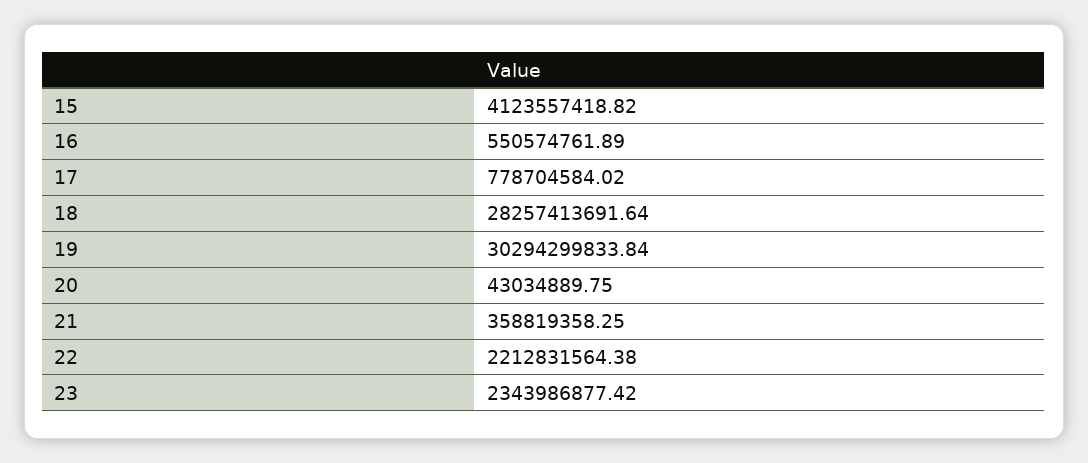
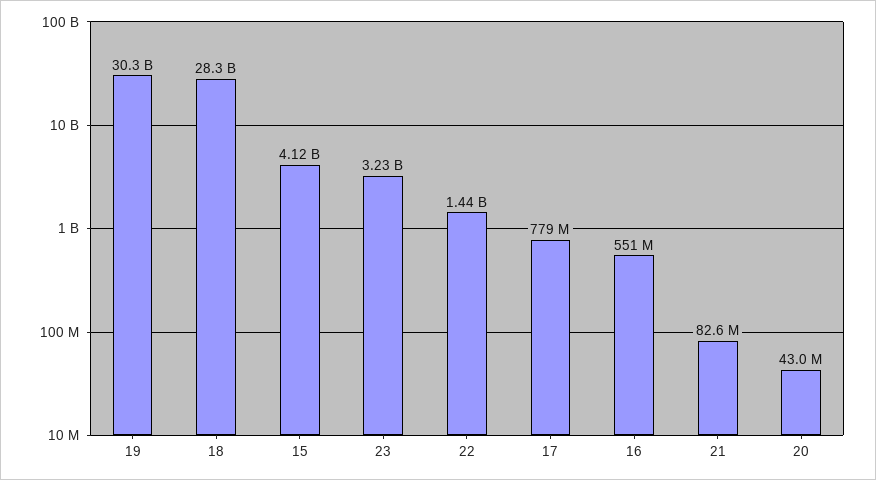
21: 358819358.25 -> 82600000
22: 2212831564.38 -> 1440000000
23: 2343986877.42 -> 3230000000

